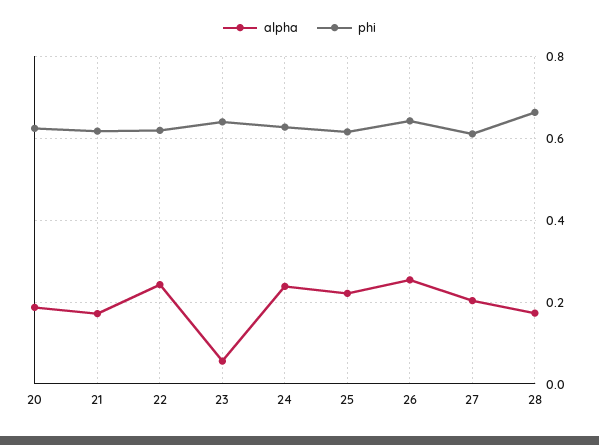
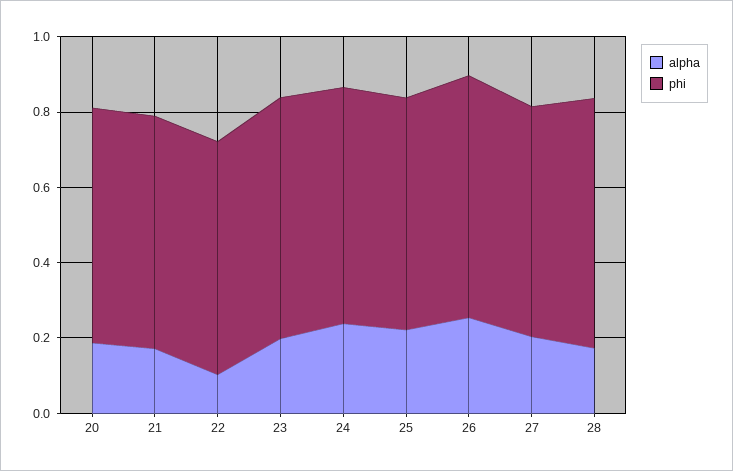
alpha, 22: 0.24 -> 0.1
alpha, 23: 0.06 -> 0.2

